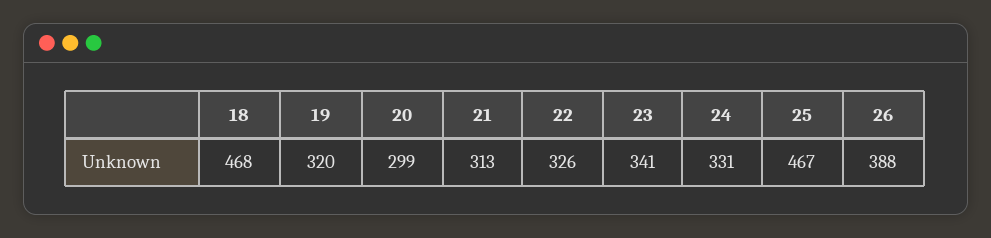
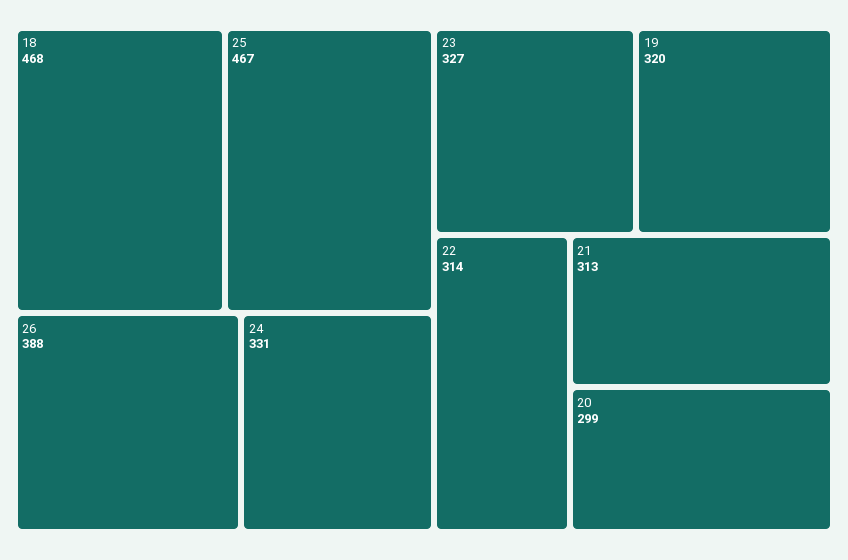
22: 326 -> 314
23: 341 -> 327

